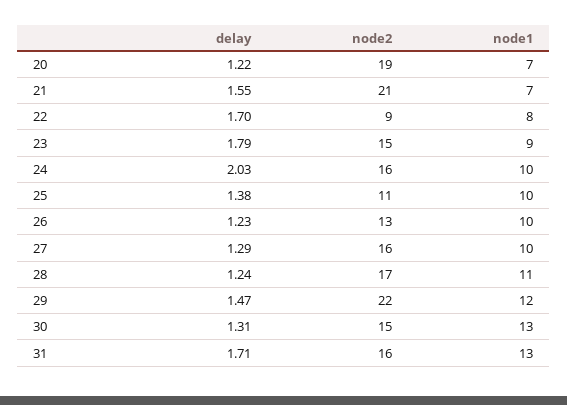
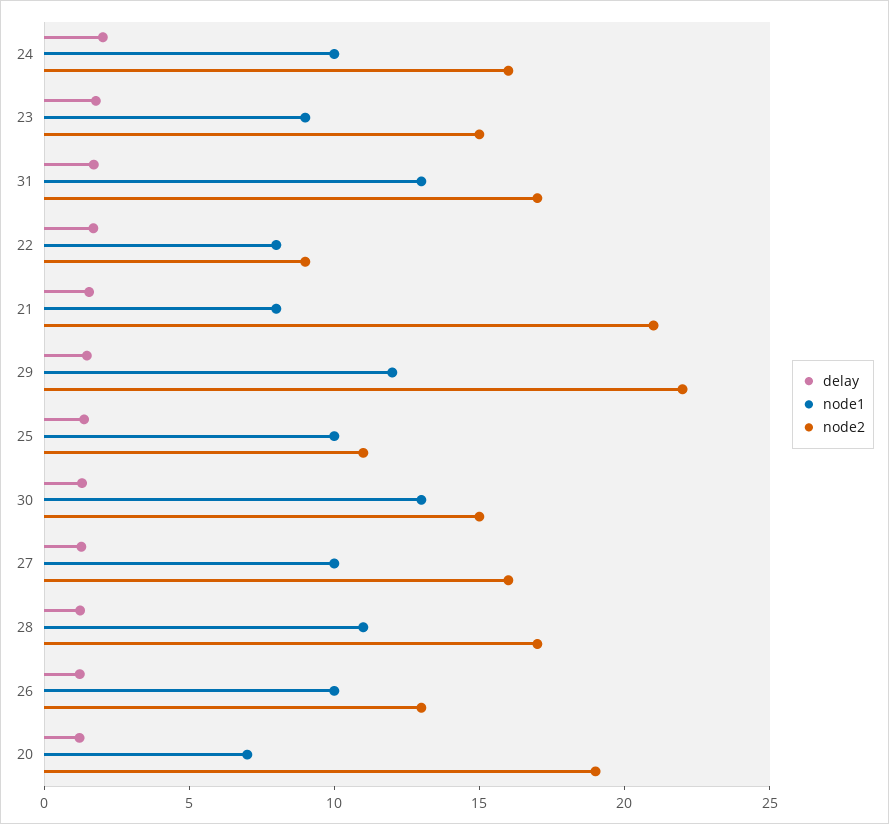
node1, 21: 7 -> 8
node2, 31: 16 -> 17

